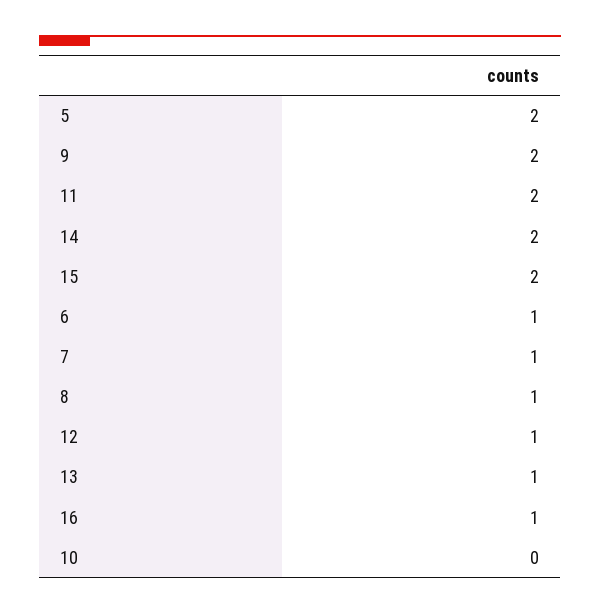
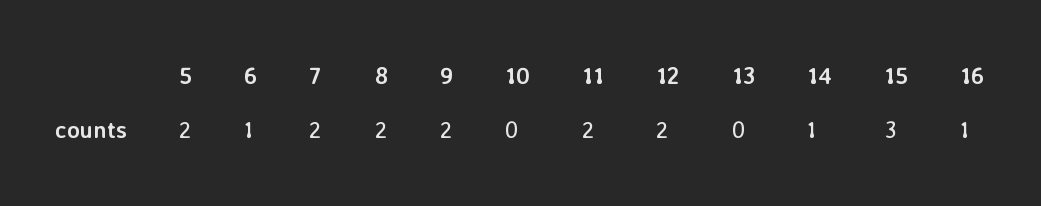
14: 2 -> 1
15: 2 -> 3
7: 1 -> 2
8: 1 -> 2
12: 1 -> 2
13: 1 -> 0

